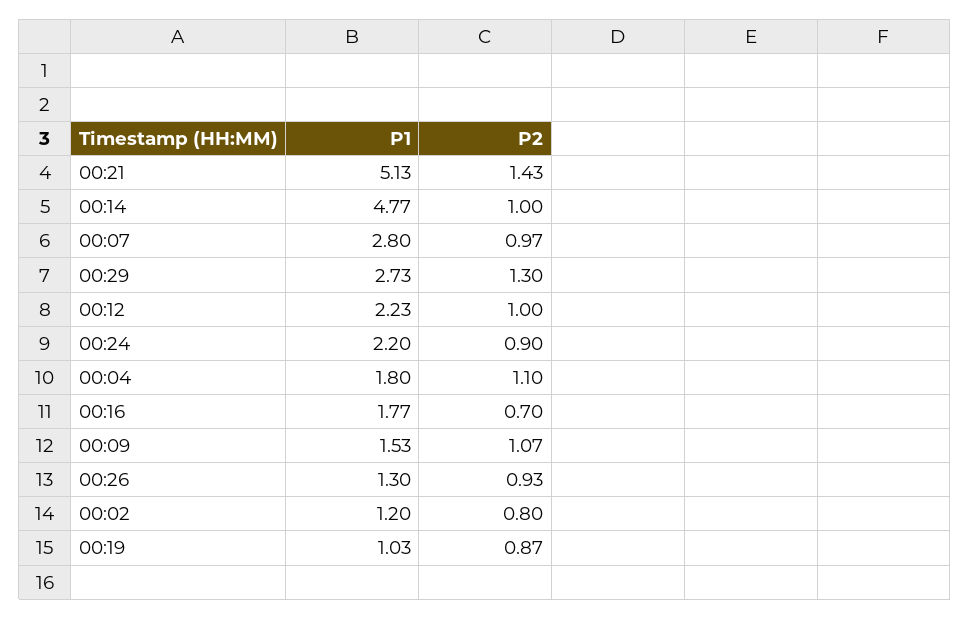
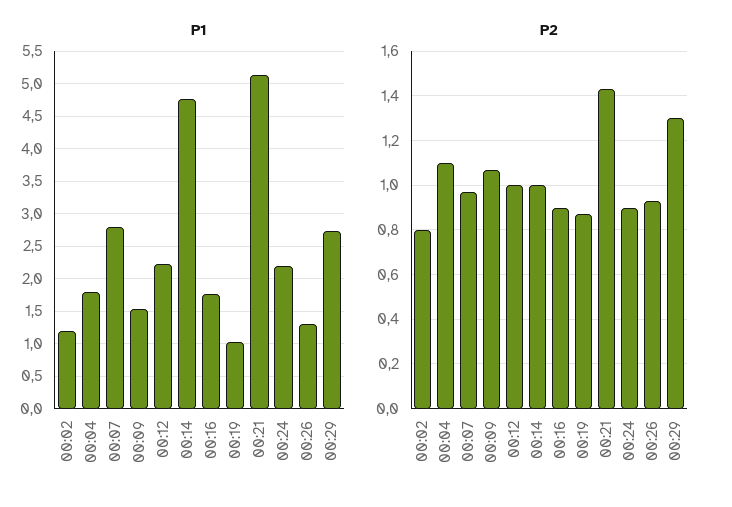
P2, 00:16: 0.7 -> 0.9

